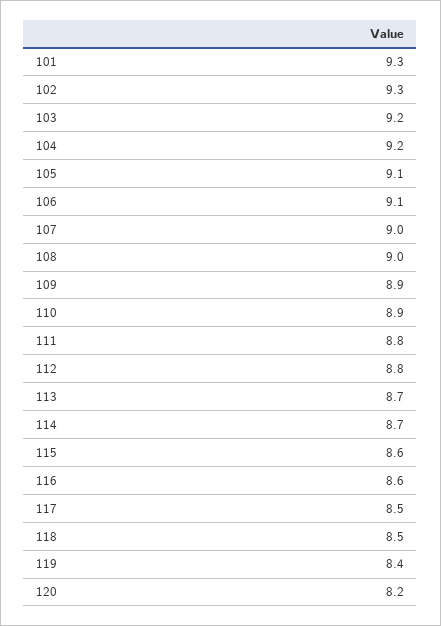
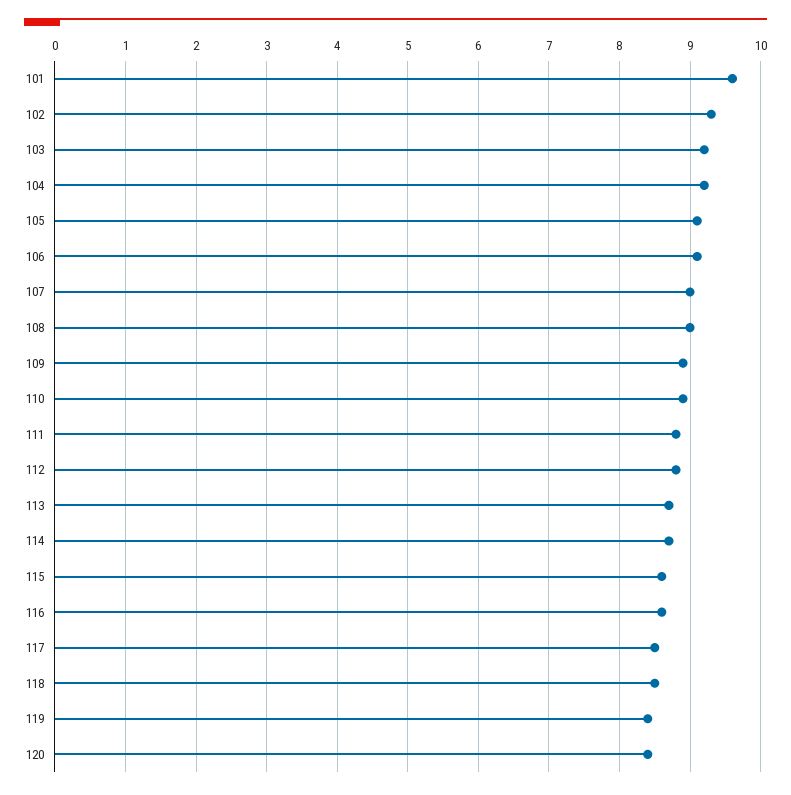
101: 9.3 -> 9.6
120: 8.2 -> 8.4

